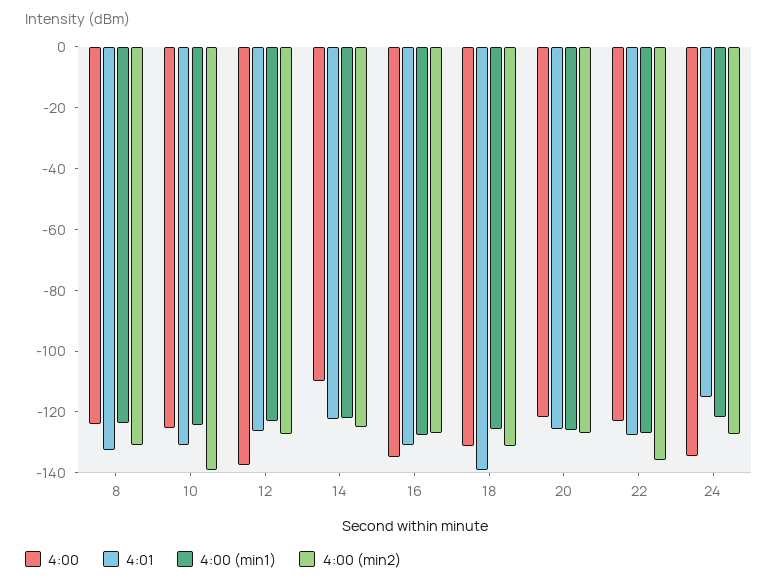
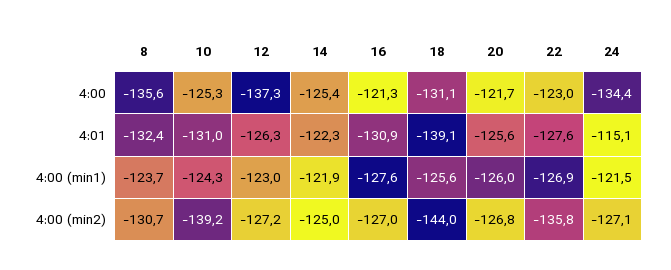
4:00, 8: -125 -> -135.6
4:00, 14: -110 -> -125.4
4:00, 16: -135 -> -121.3
4:00 (min2), 18: -130 -> -144

